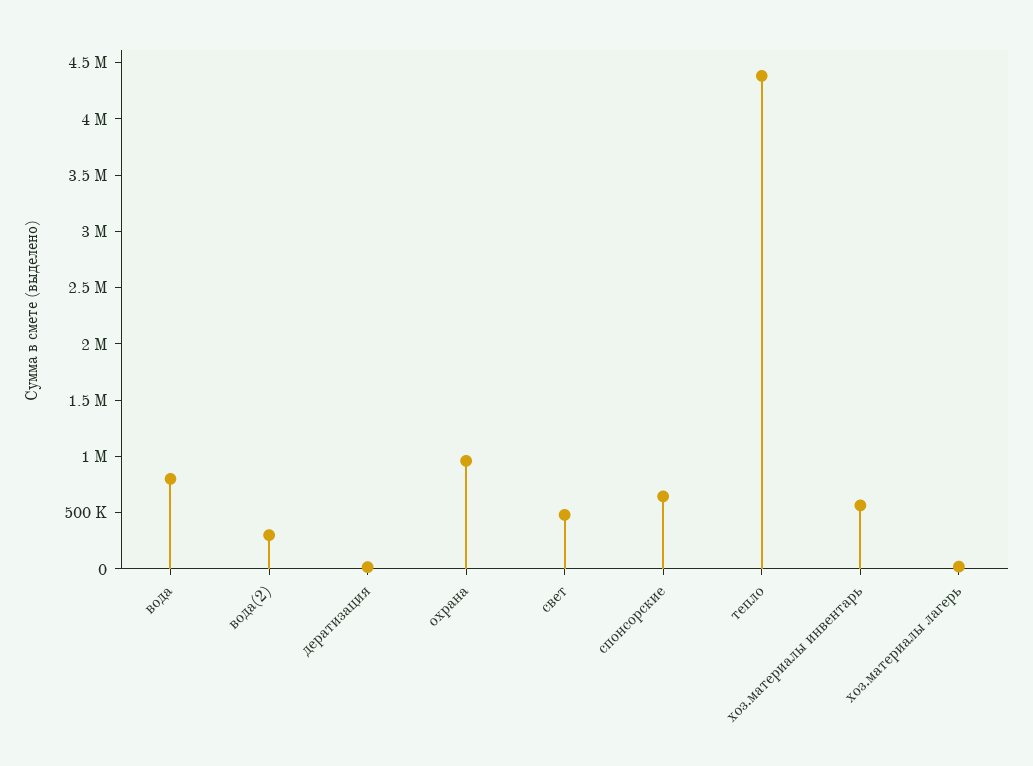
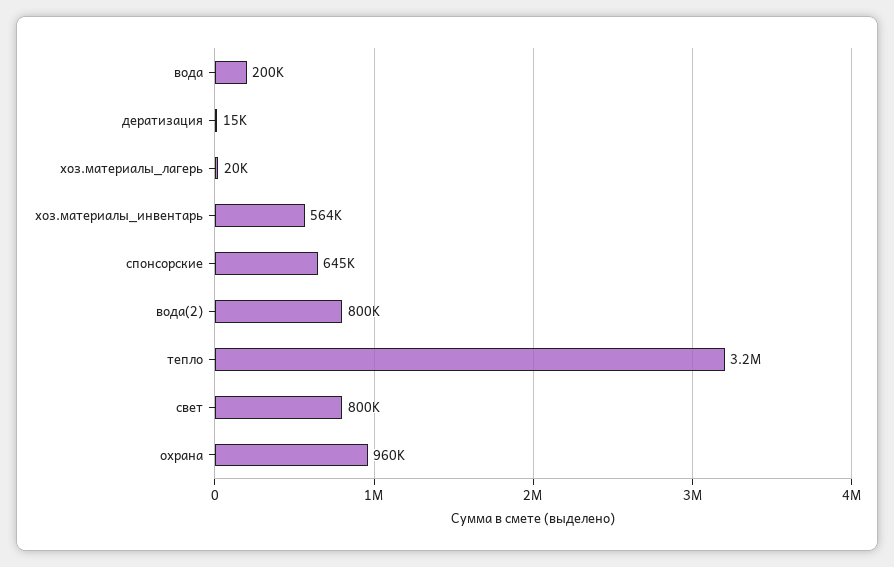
вода: 800000 -> 200000
вода(2): 300000 -> 800000
свет: 500000 -> 800000
тепло: 4400000 -> 3200000

